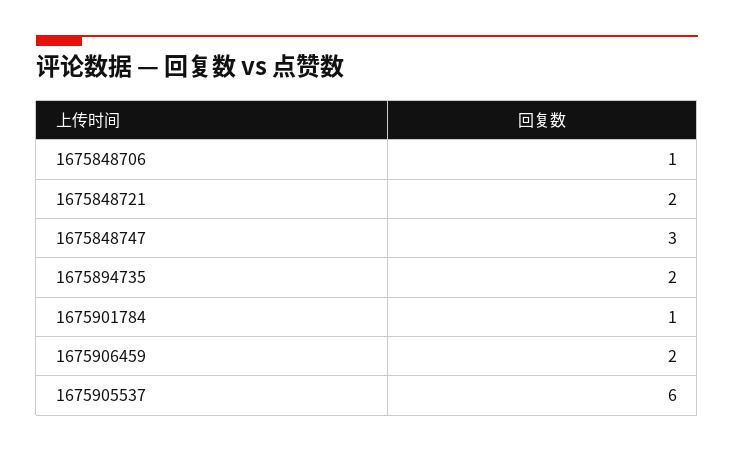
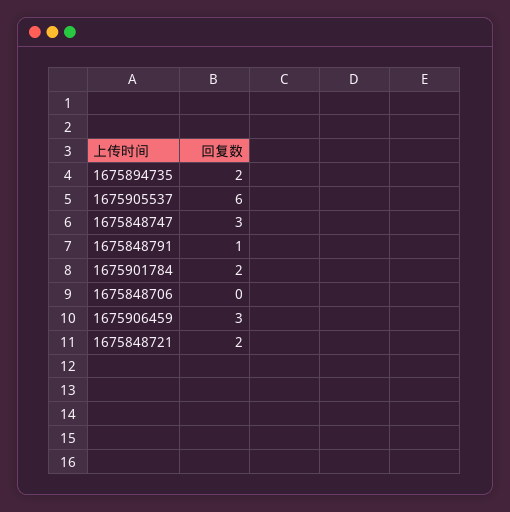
1675848706: 1 -> 0
1675901784: 1 -> 2
1675906459: 2 -> 3
1675848791: none -> 1

